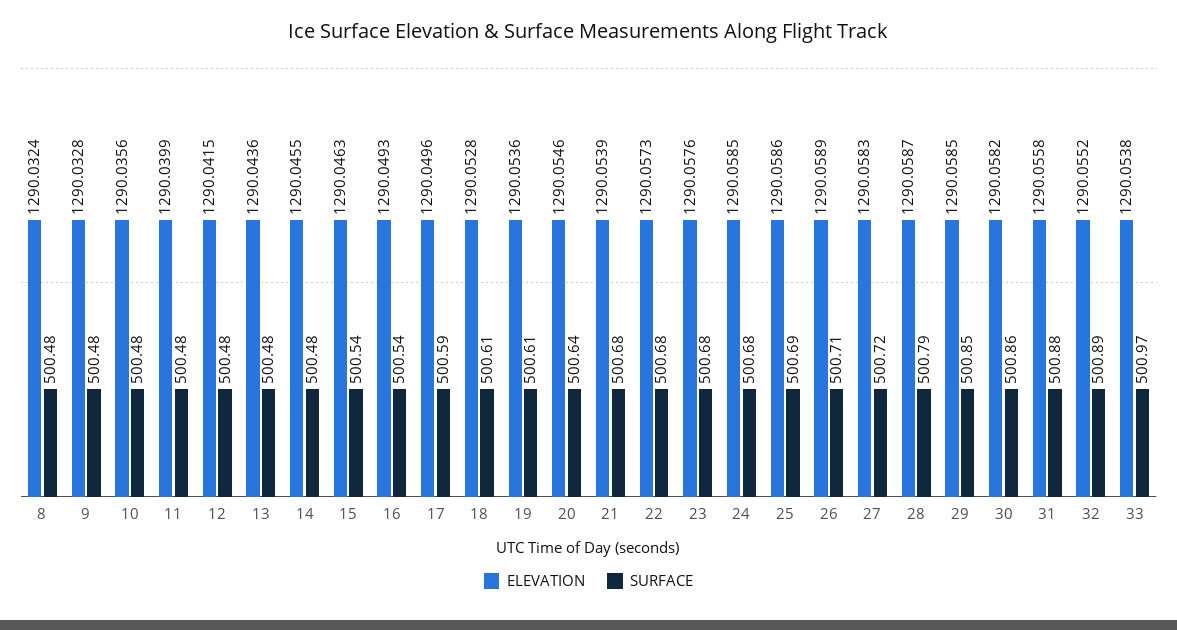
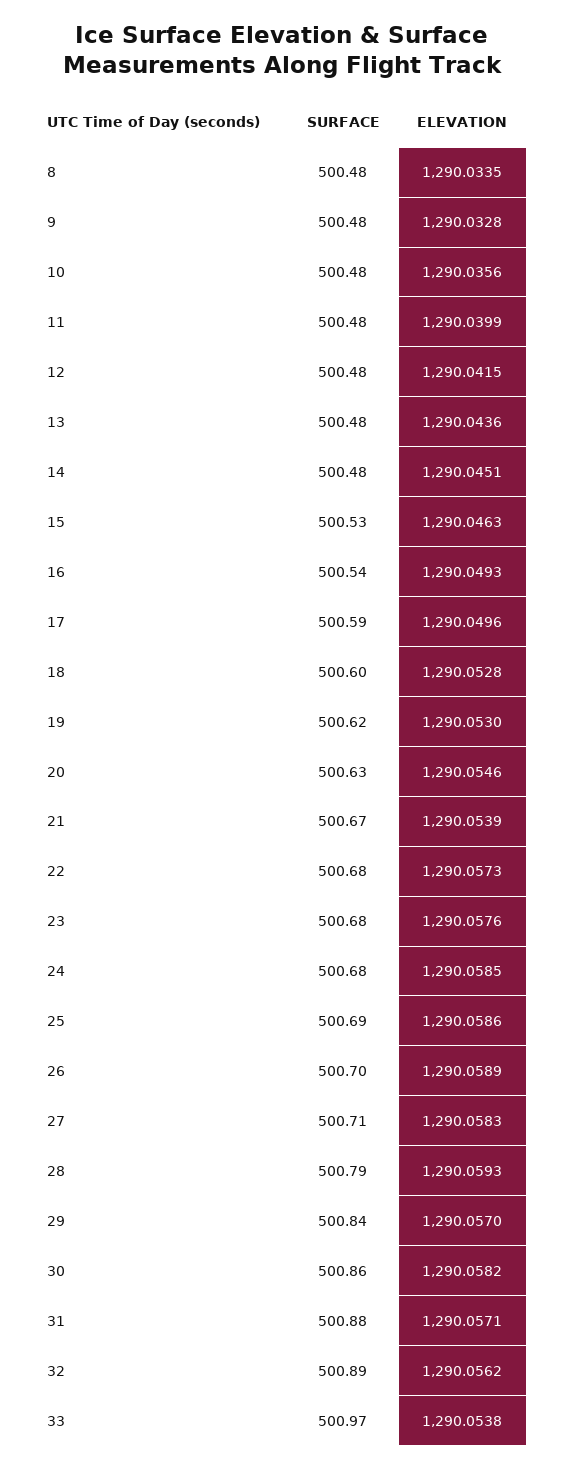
ELEVATION, 8: 1290.0324 -> 1290.0335
ELEVATION, 14: 1290.0455 -> 1290.0451
SURFACE, 15: 500.54 -> 500.53
SURFACE, 18: 500.61 -> 500.6
ELEVATION, 19: 1290.0536 -> 1290.053
SURFACE, 19: 500.61 -> 500.62
SURFACE, 20: 500.64 -> 500.63
SURFACE, 21: 500.68 -> 500.67
SURFACE, 26: 500.71 -> 500.7
SURFACE, 27: 500.72 -> 500.71
ELEVATION, 28: 1290.0587 -> 1290.0593
ELEVATION, 29: 1290.0585 -> 1290.057
SURFACE, 29: 500.85 -> 500.84
ELEVATION, 31: 1290.0558 -> 1290.0571
ELEVATION, 32: 1290.0552 -> 1290.0562

